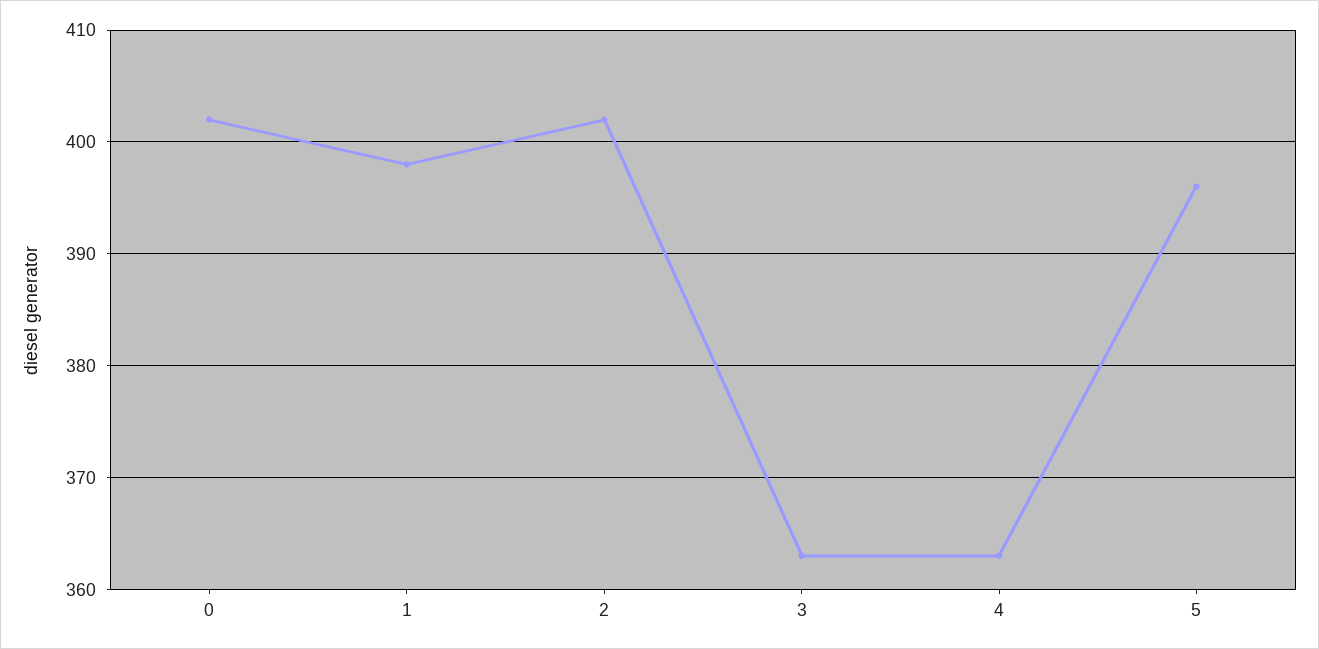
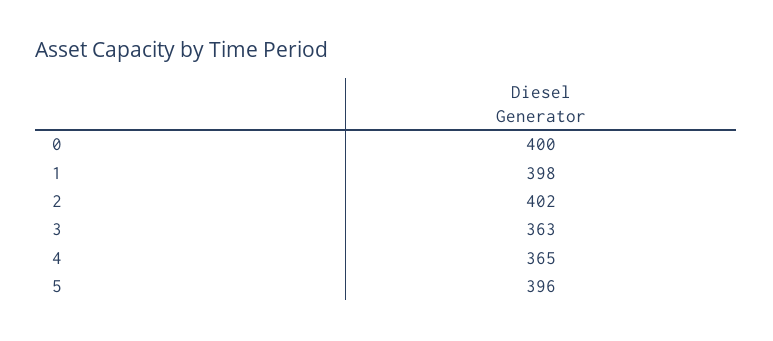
0: 402 -> 400
4: 363 -> 365

